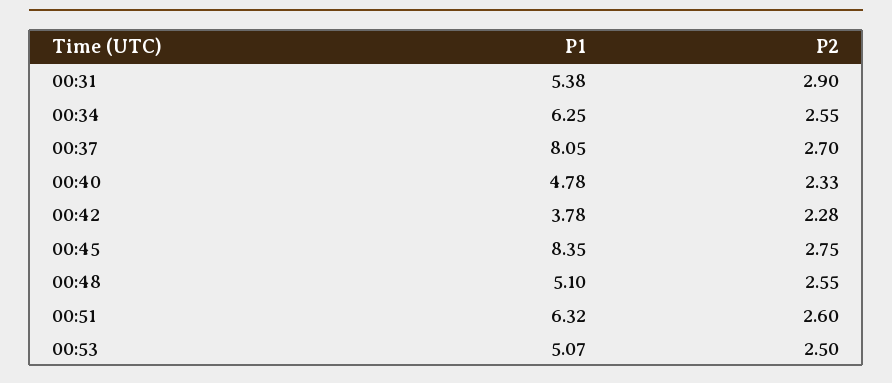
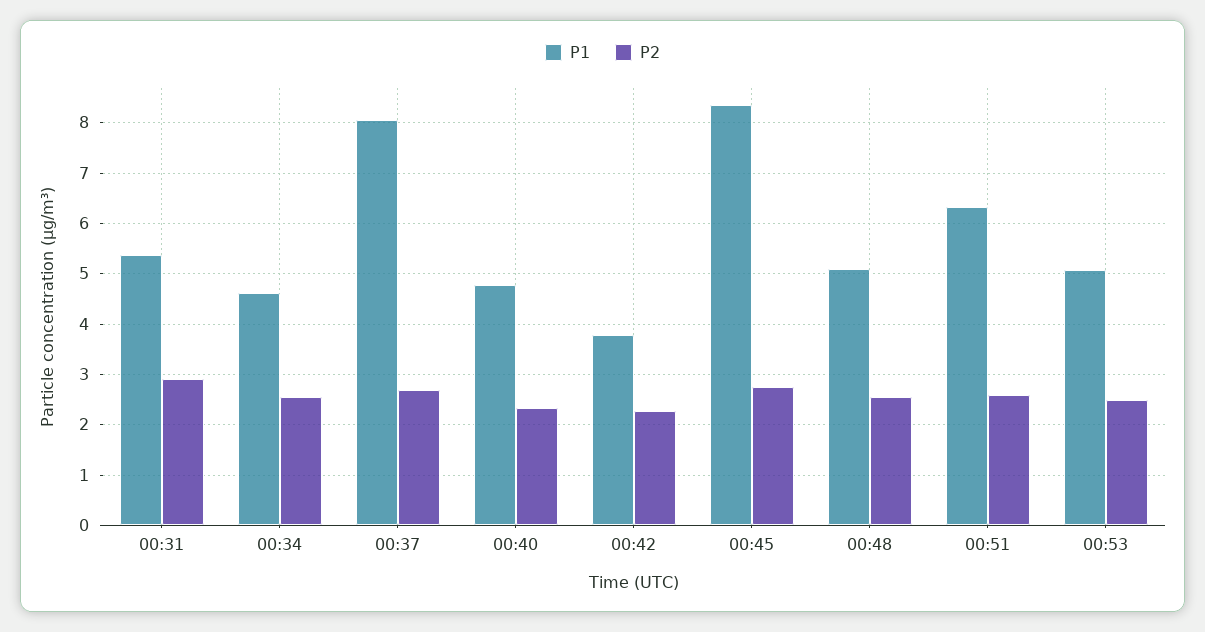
P1, 00:34: 6.25 -> 4.6

